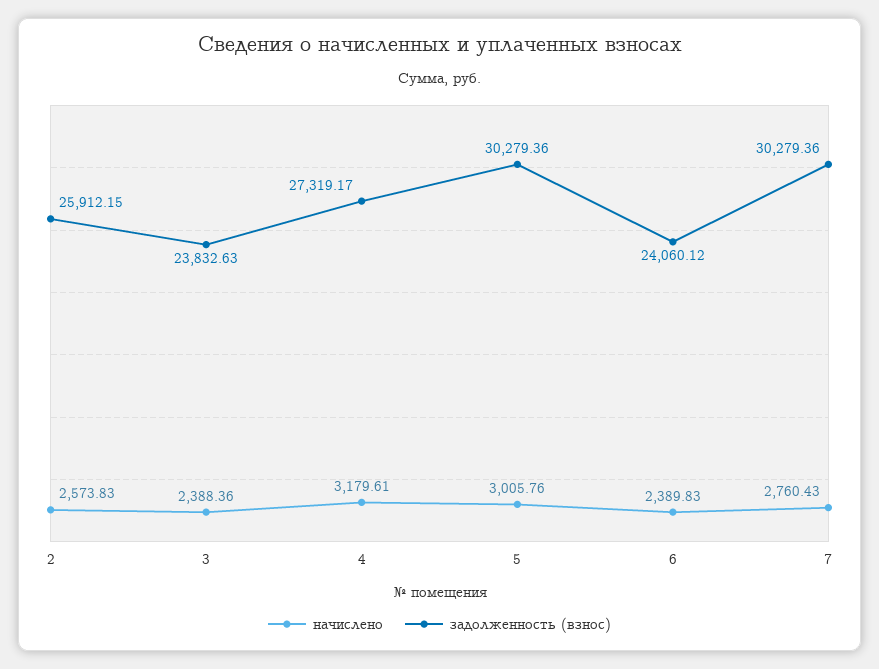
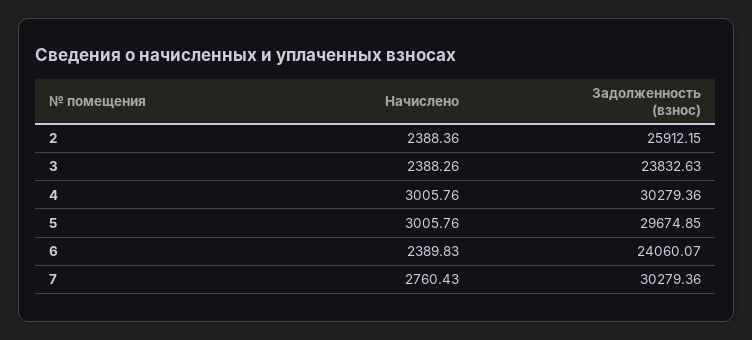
начислено, 2: 2573.83 -> 2388.36
начислено, 3: 2388.36 -> 2388.26
начислено, 4: 3179.61 -> 3005.76
задолженность (взнос), 4: 27319.17 -> 30279.36
задолженность (взнос), 5: 30279.36 -> 29674.85
задолженность (взнос), 6: 24060.12 -> 24060.07

